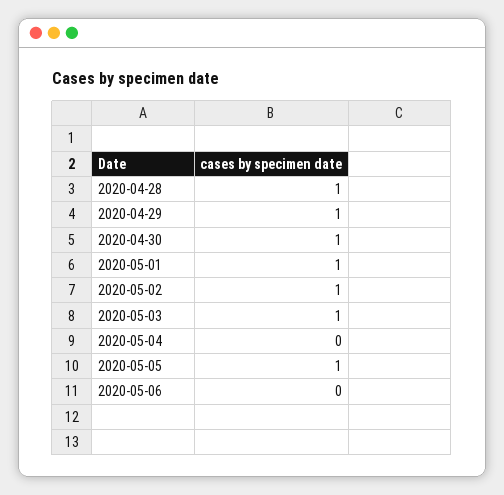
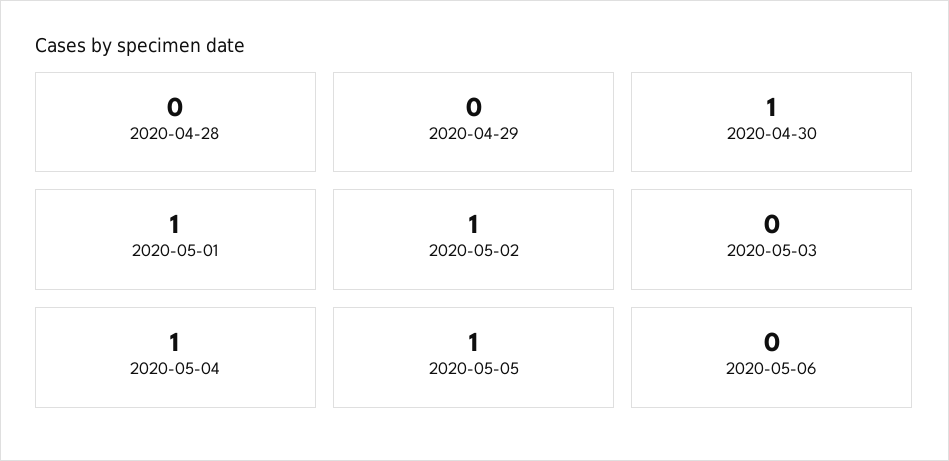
2020-04-28: 1 -> 0
2020-04-29: 1 -> 0
2020-05-03: 1 -> 0
2020-05-04: 0 -> 1

